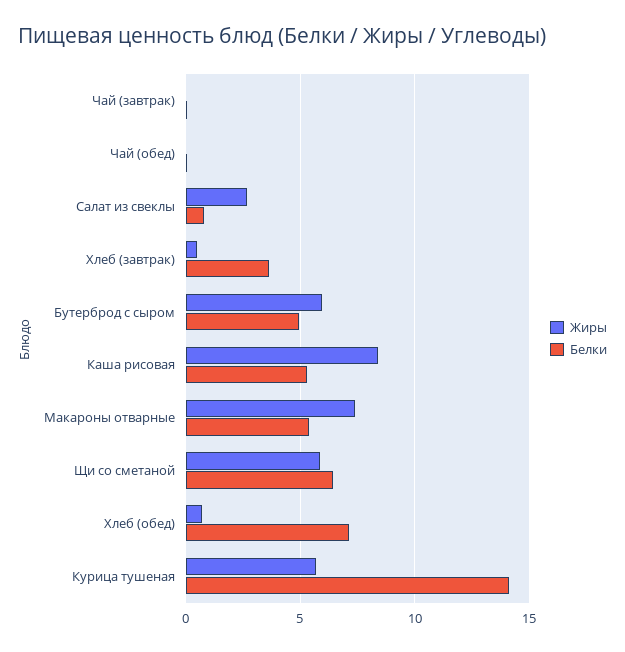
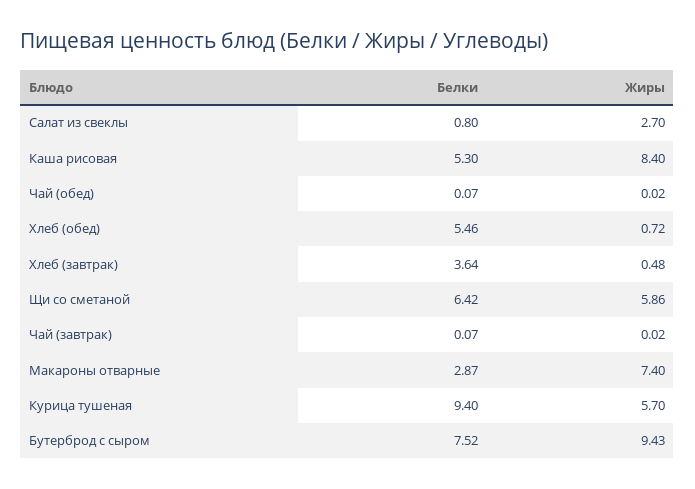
Жиры, Бутерброд с сыром: 6 -> 9.43
Белки, Бутерброд с сыром: 5 -> 7.52
Белки, Макароны отварные: 5.5 -> 2.87
Белки, Хлеб (обед): 7 -> 5.46
Белки, Курица тушеная: 14 -> 9.4

